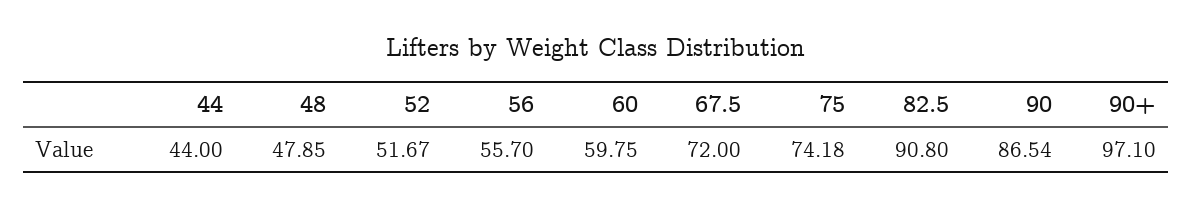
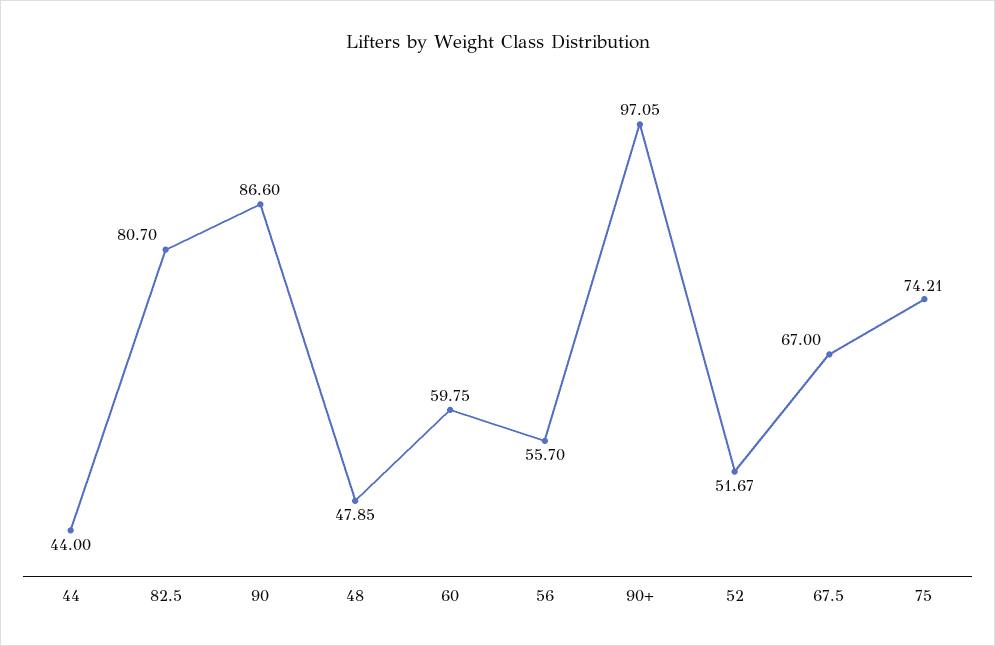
67.5: 72 -> 67
75: 74.18 -> 74.21
82.5: 90.8 -> 80.7
90: 86.54 -> 86.6
90+: 97.1 -> 97.05

